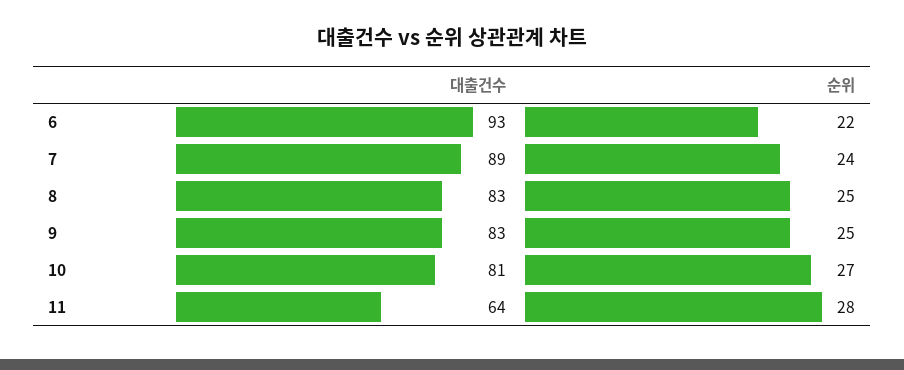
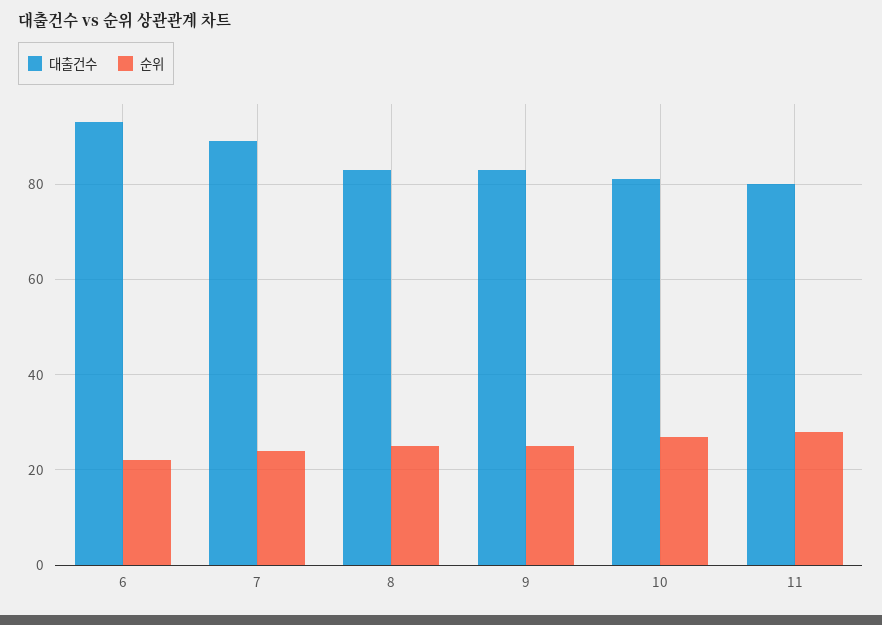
대출건수, 11: 64 -> 80

